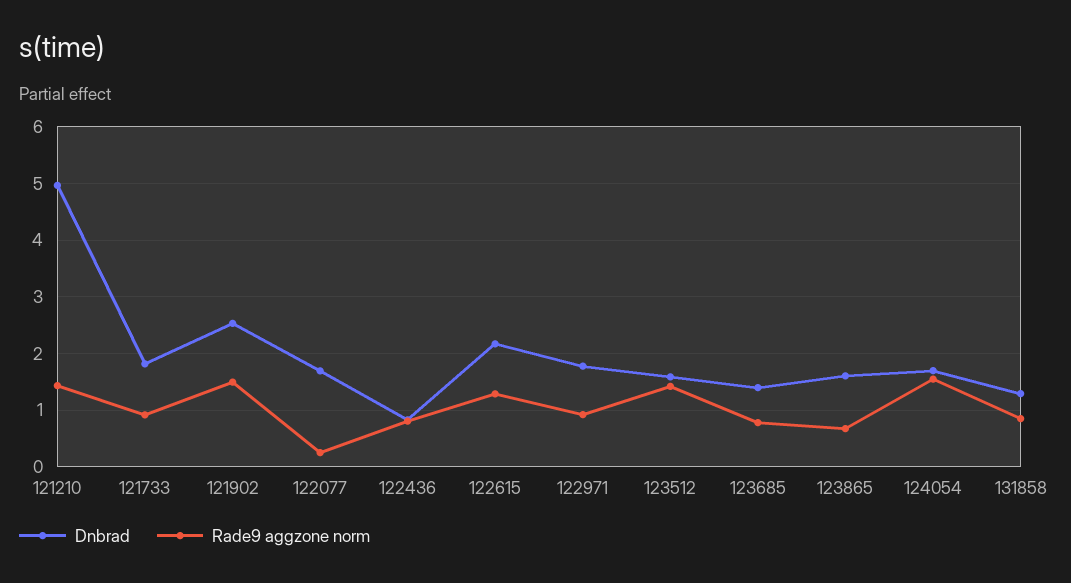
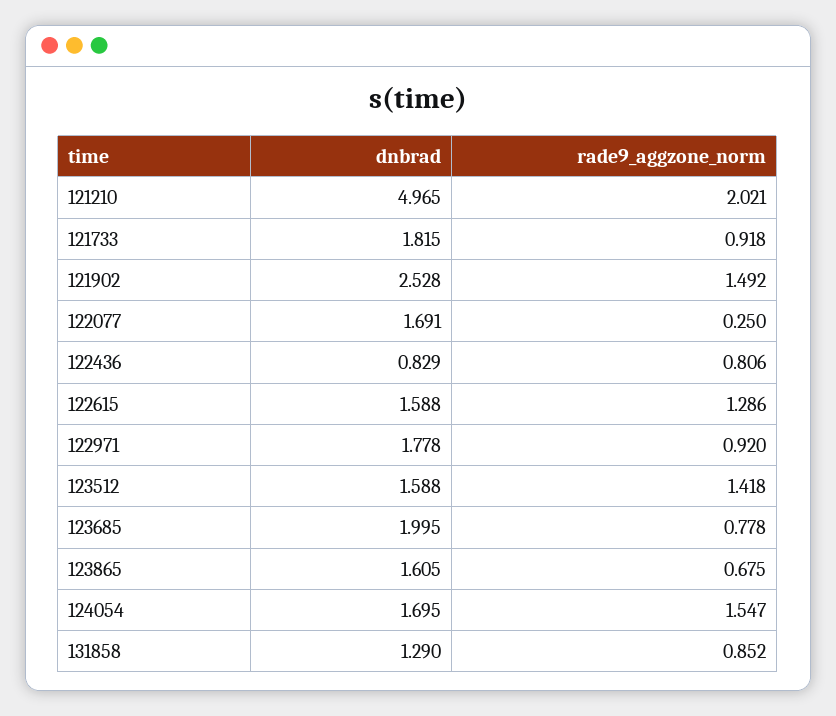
Rade9 aggzone norm, 121210: 1.4 -> 2.021
Dnbrad, 122615: 2.2 -> 1.588
Dnbrad, 123685: 1.4 -> 1.995

